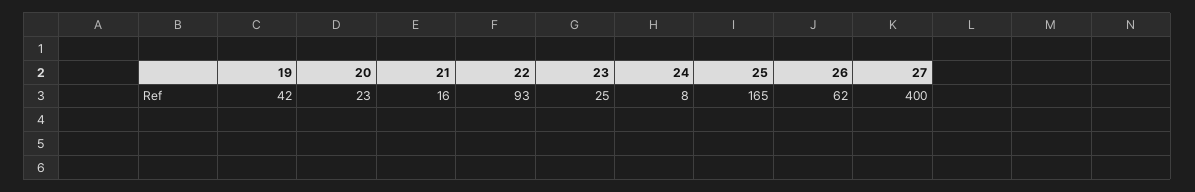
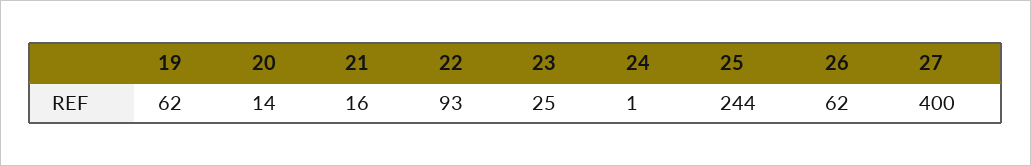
19: 42 -> 62
20: 23 -> 14
24: 8 -> 1
25: 165 -> 244

